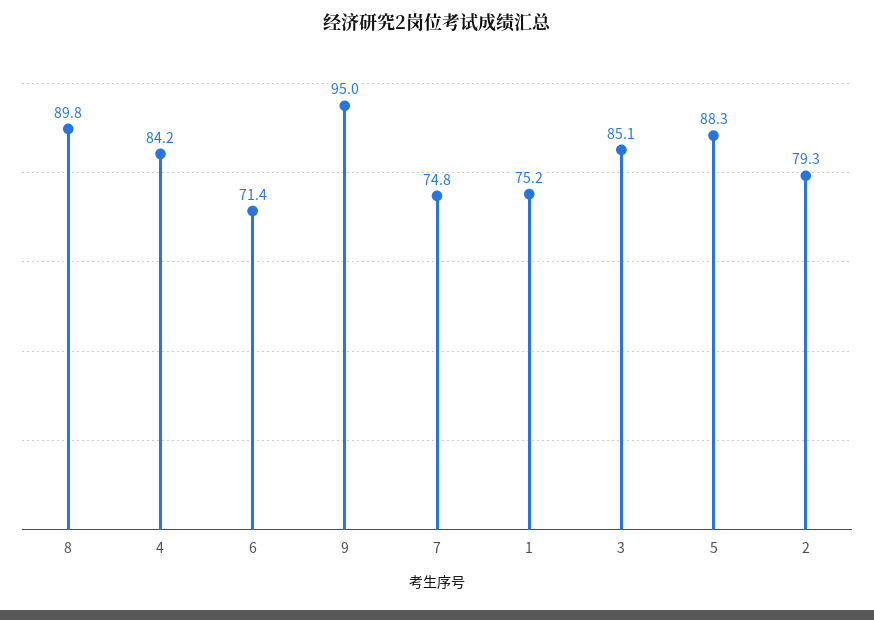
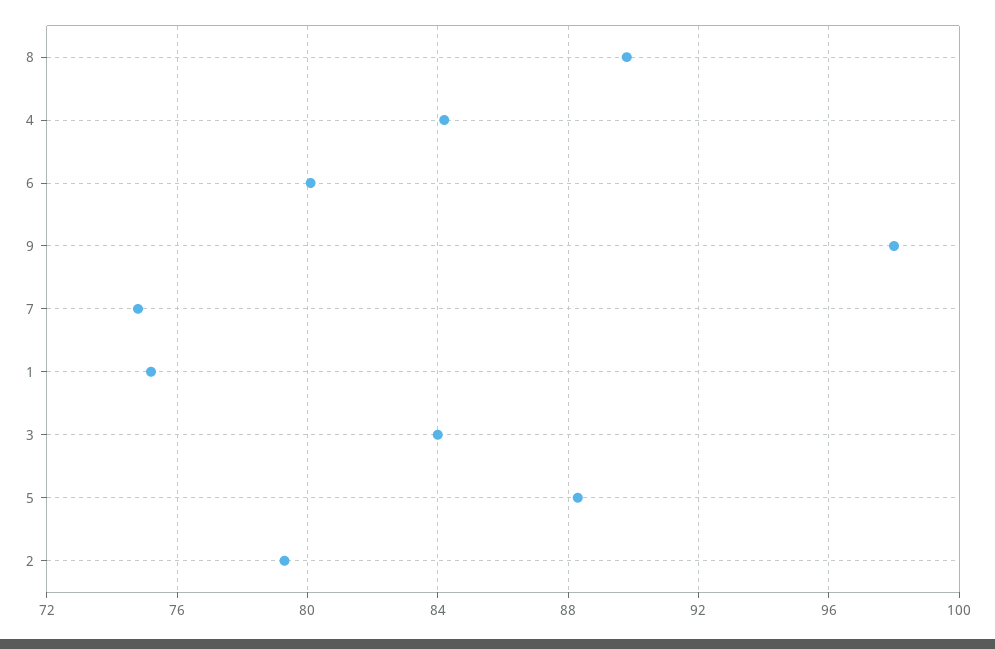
6: 71.4 -> 80
9: 95 -> 98
3: 85.1 -> 84

